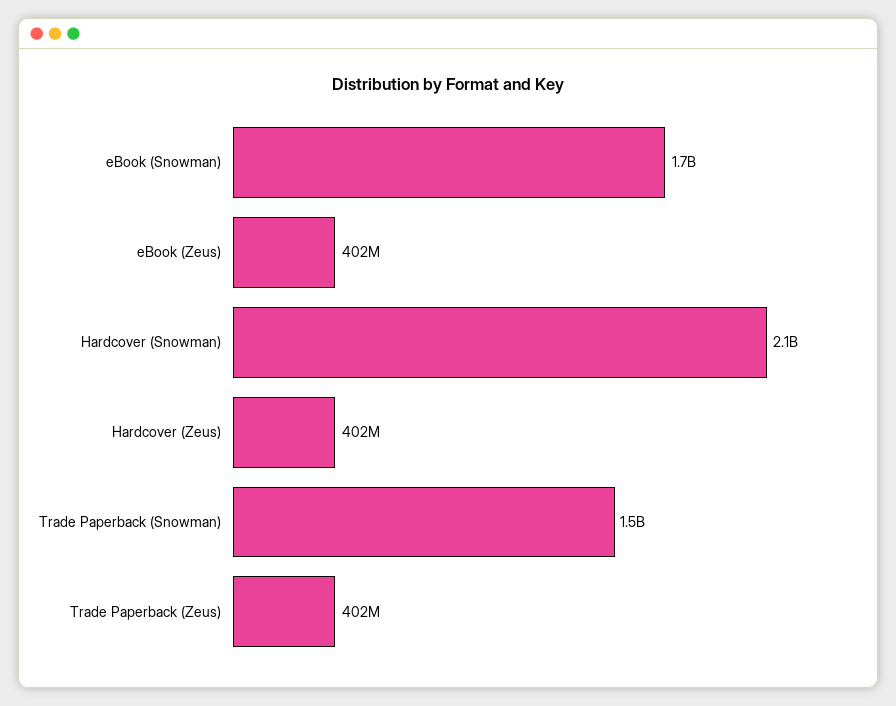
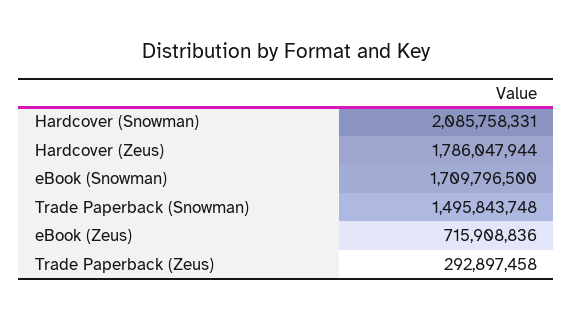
eBook (Zeus): 402000000 -> 715908836
Hardcover (Zeus): 402000000 -> 1786047944
Trade Paperback (Zeus): 402000000 -> 292897458

